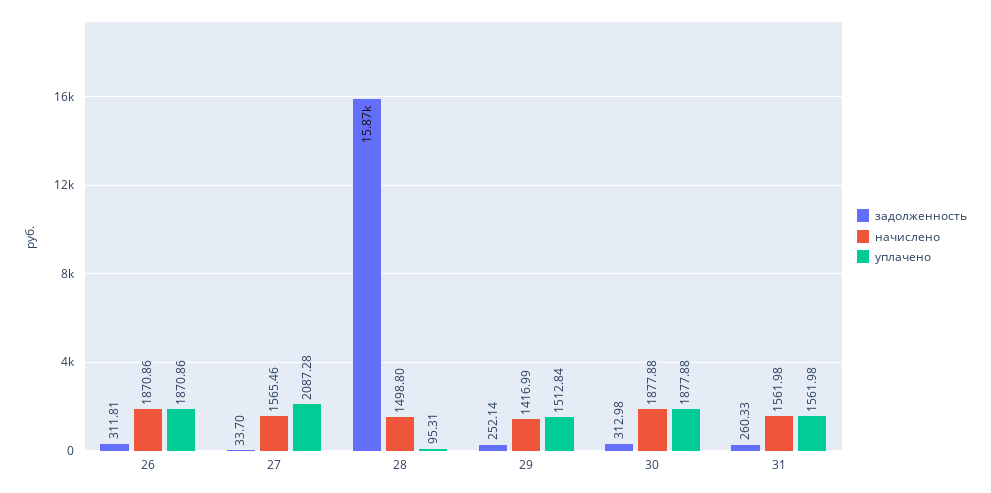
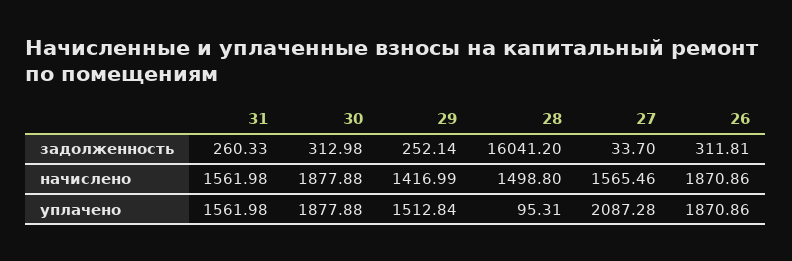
задолженность, 28: 15870 -> 16041.2

